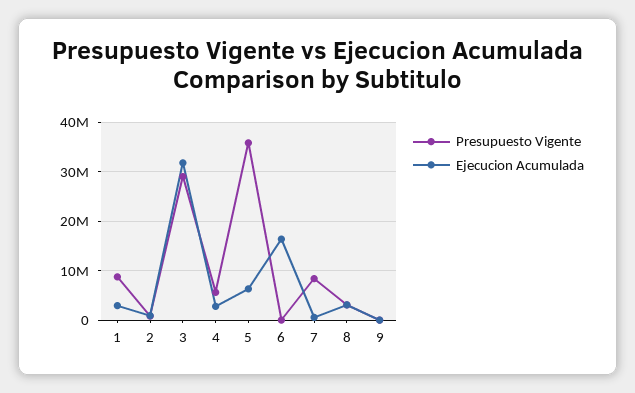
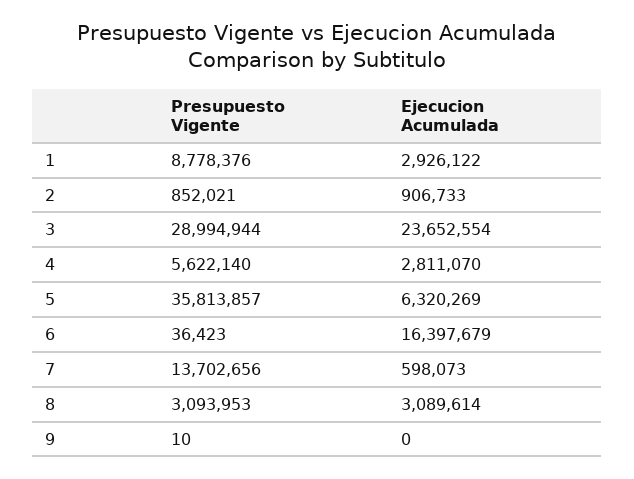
Ejecucion Acumulada, 3: 32000000 -> 23652554
Presupuesto Vigente, 7: 8000000 -> 13702656

